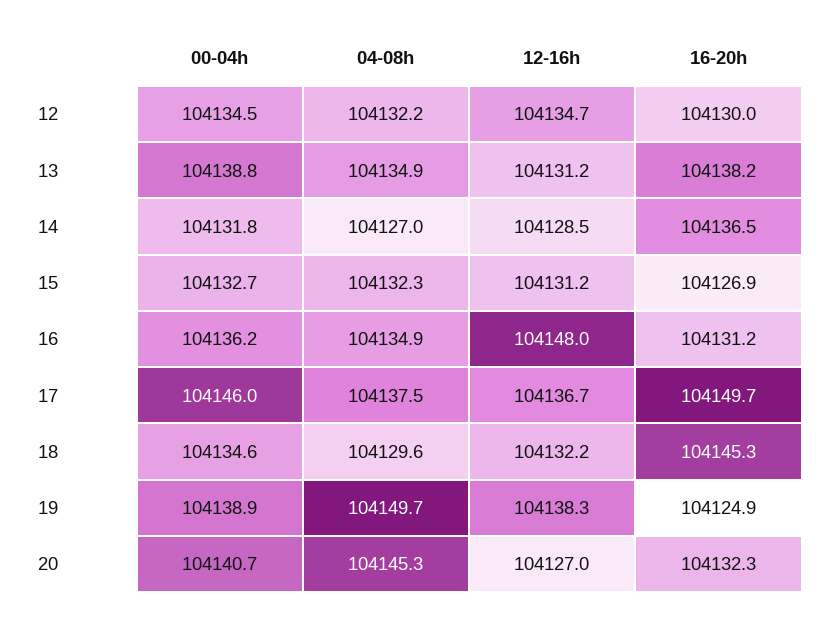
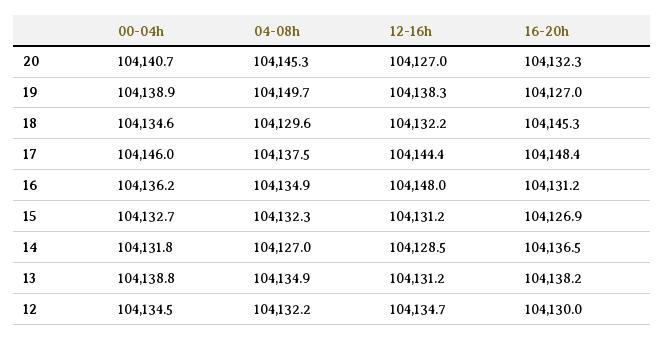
12-16h, 17: 104136.7 -> 104144.4
16-20h, 17: 104149.7 -> 104148.4
16-20h, 19: 104124.9 -> 104127

